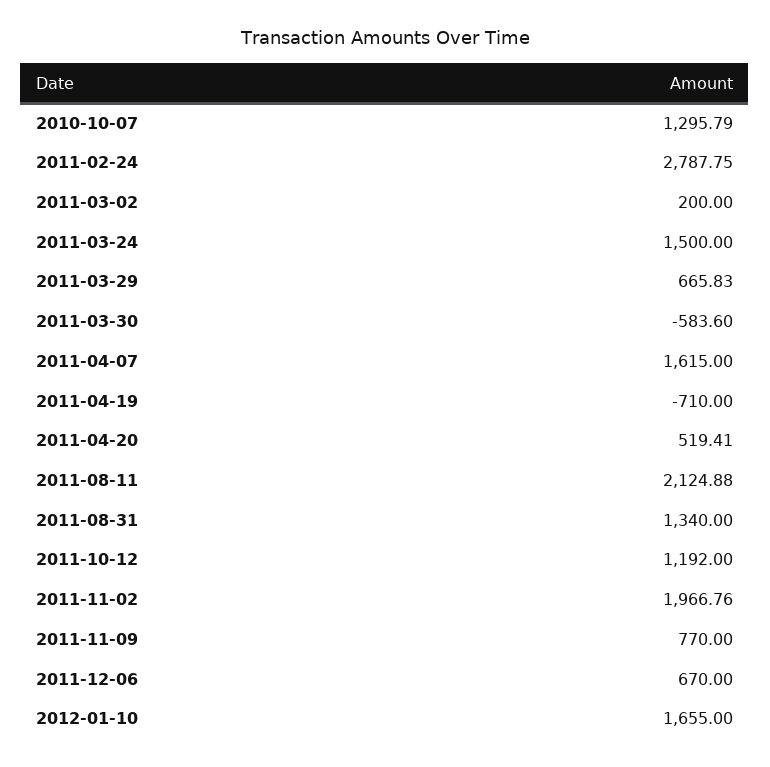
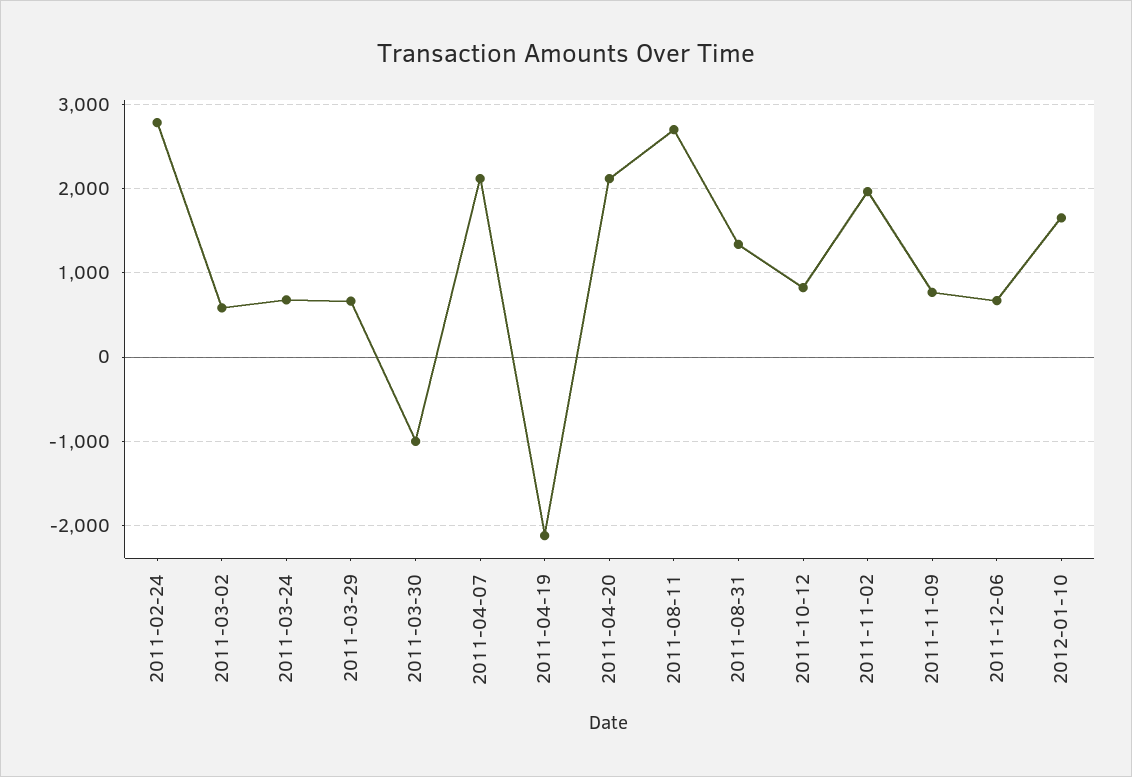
2010-10-07: 1295.79 -> none
2011-03-02: 200 -> 600
2011-03-24: 1500 -> 700
2011-03-30: -583.6 -> -1000
2011-04-07: 1615 -> 2100
2011-04-19: -710 -> -2100
2011-04-20: 519.41 -> 2100
2011-08-11: 2124.88 -> 2700
2011-10-12: 1192 -> 800

